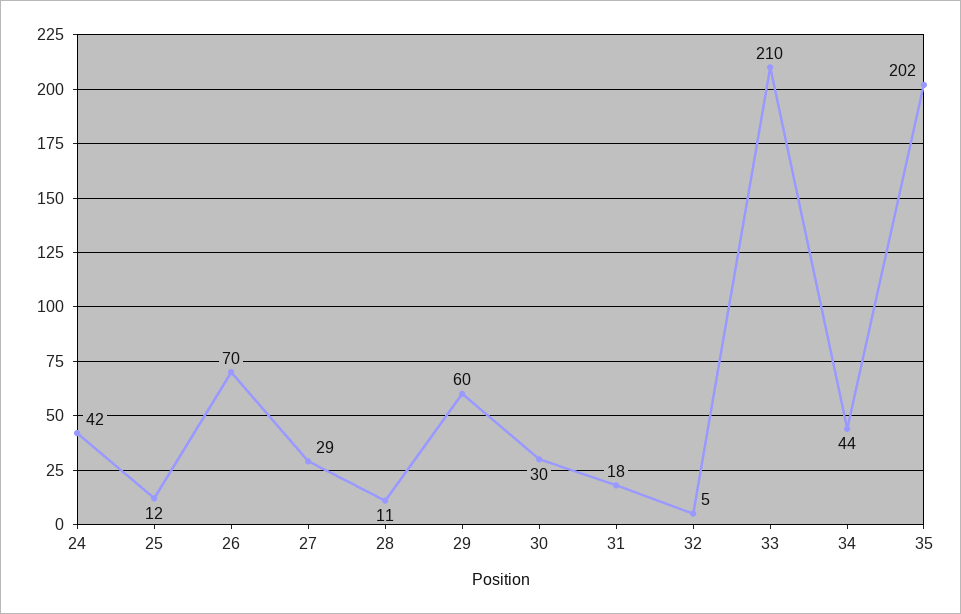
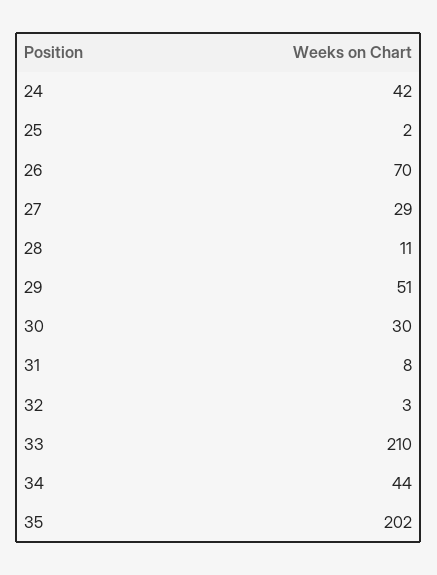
25: 12 -> 2
29: 60 -> 51
31: 18 -> 8
32: 5 -> 3

